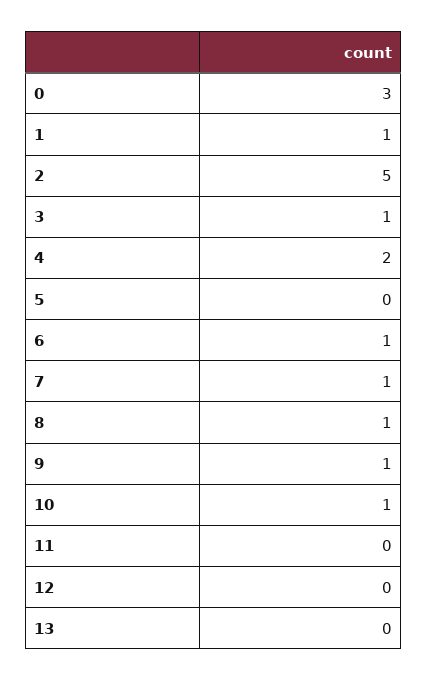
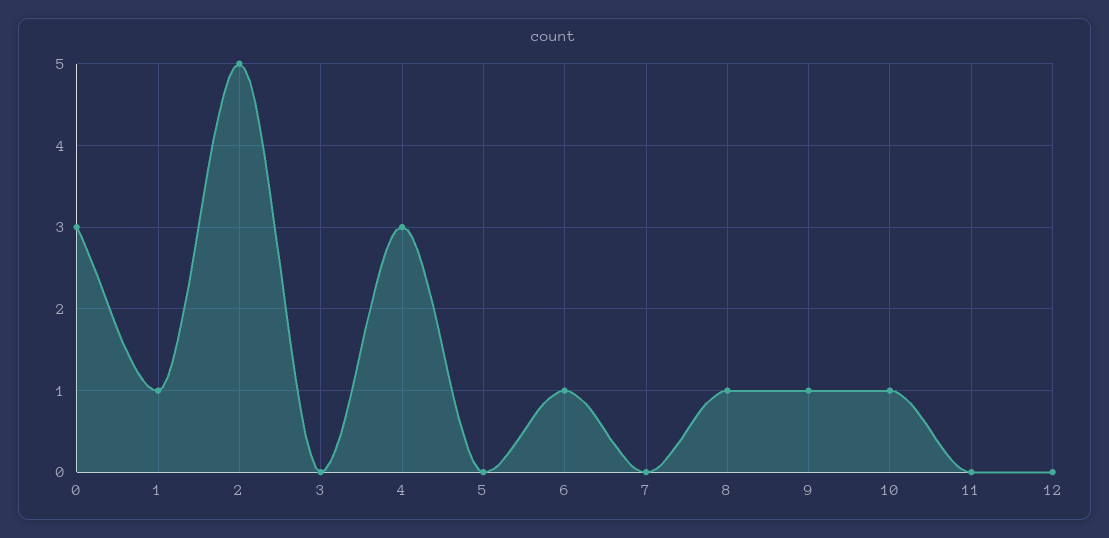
3: 1 -> 0
4: 2 -> 3
7: 1 -> 0
13: 0 -> none

